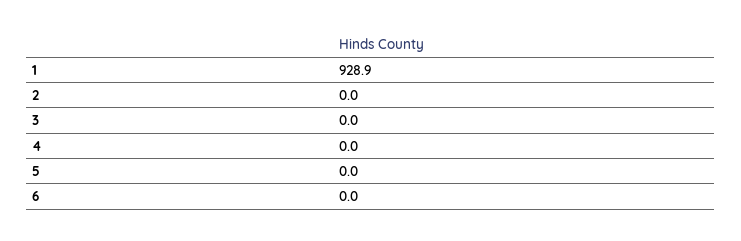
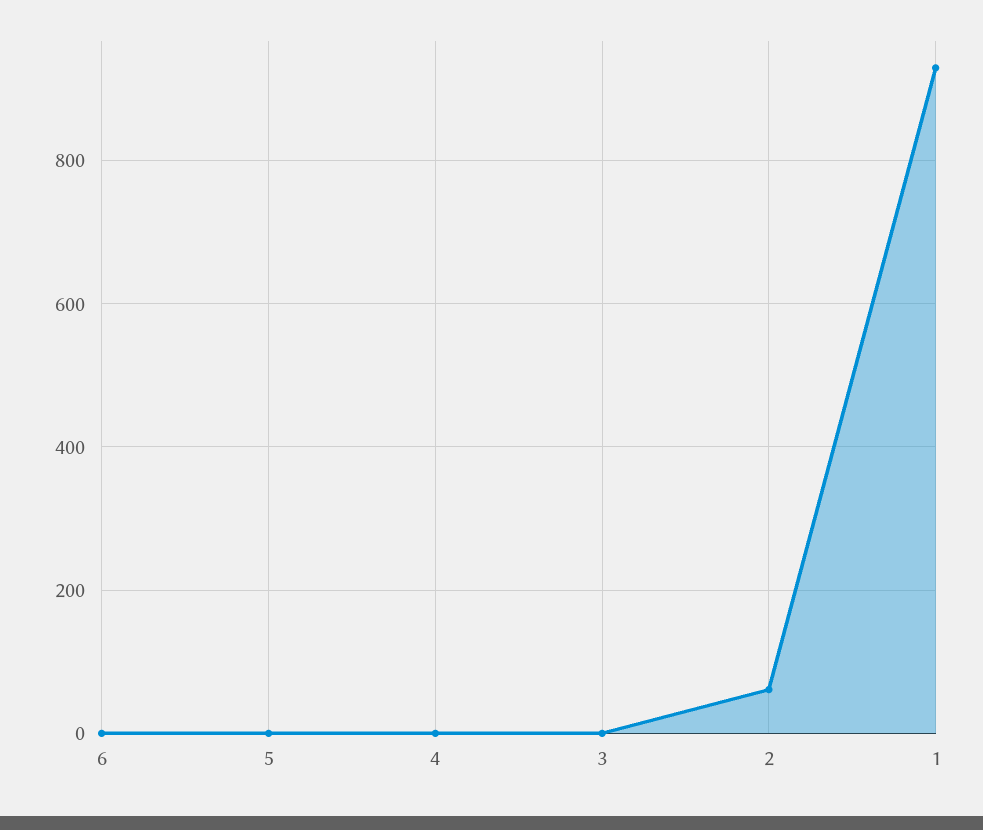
2: 0 -> 60

